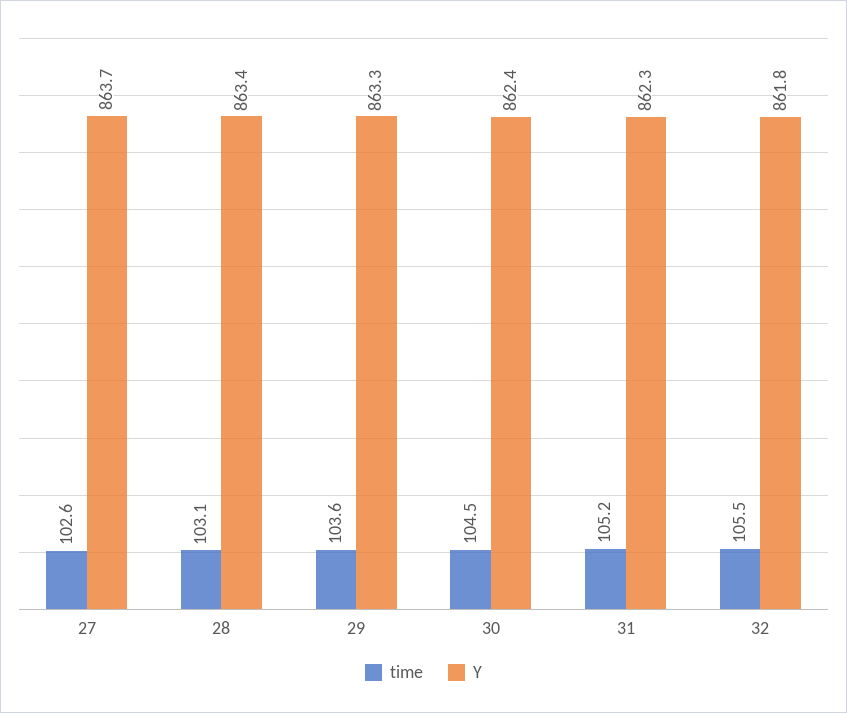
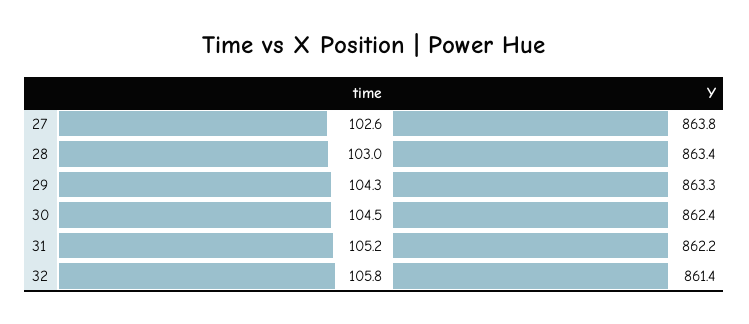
Y, 27: 863.7 -> 863.8
time, 28: 103.1 -> 103
time, 29: 103.6 -> 104.3
Y, 31: 862.3 -> 862.2
time, 32: 105.5 -> 105.8
Y, 32: 861.8 -> 861.4

